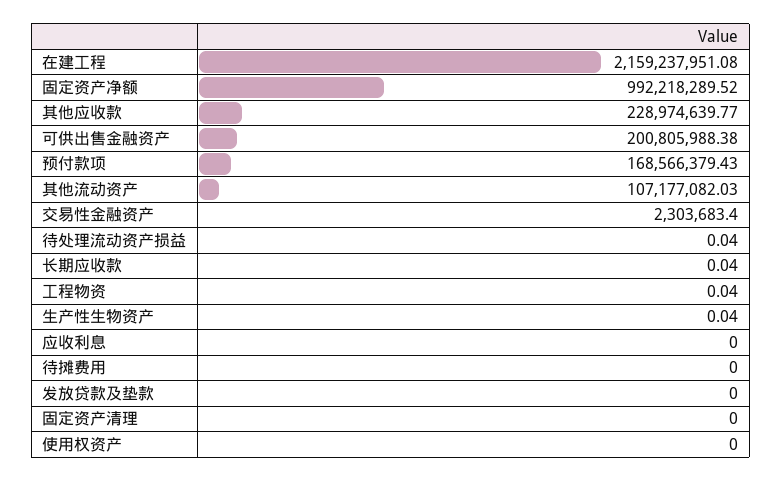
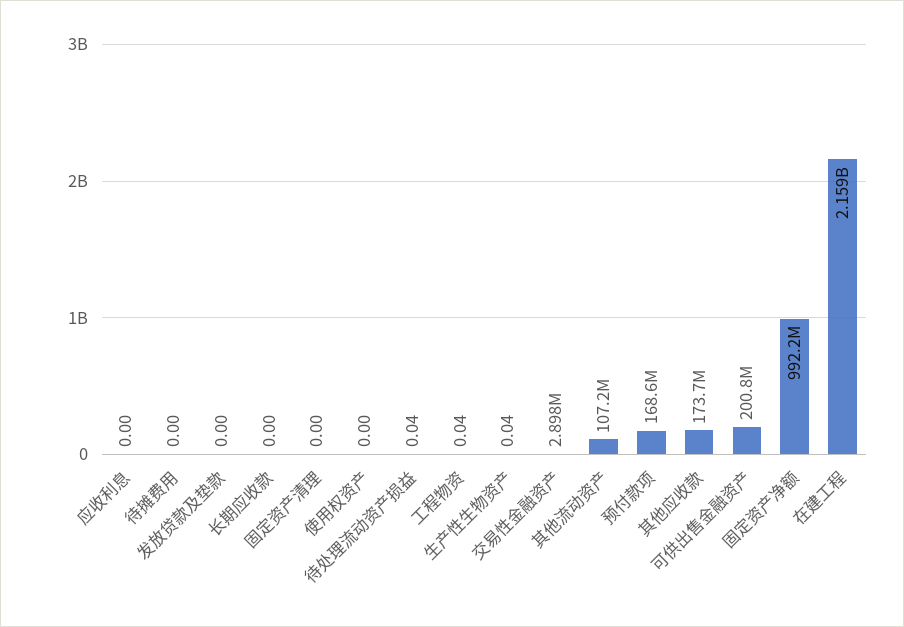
其他应收款: 228974639.77 -> 173700000
交易性金融资产: 2303683.4 -> 2898000
长期应收款: 0.04 -> 0

